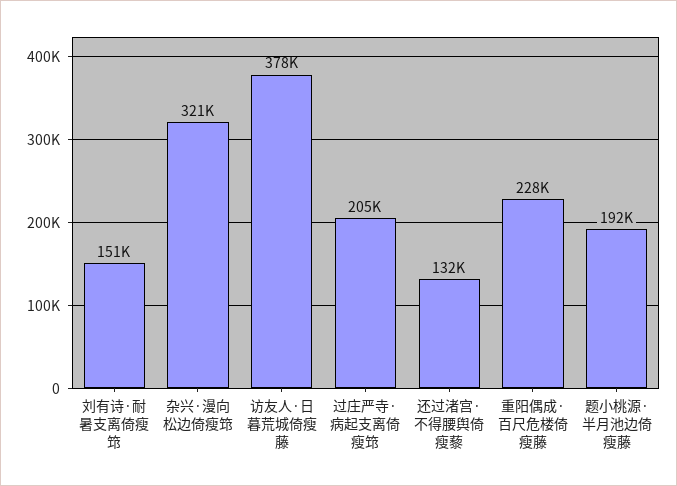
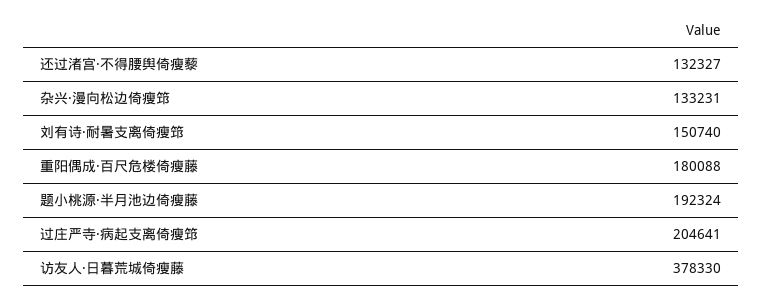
杂兴·漫向松边倚瘦筇: 321000 -> 133231
重阳偶成·百尺危楼倚瘦藤: 228000 -> 180088

